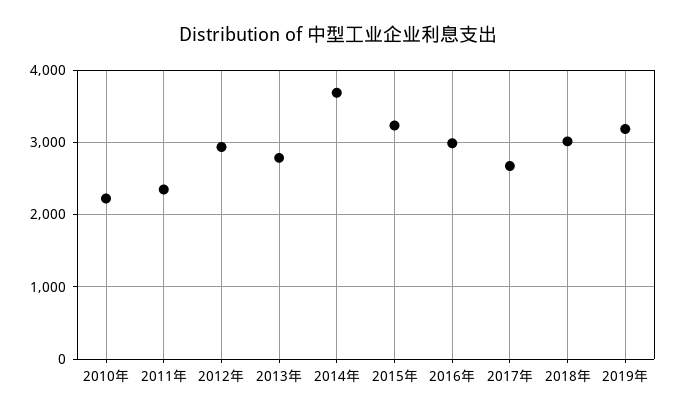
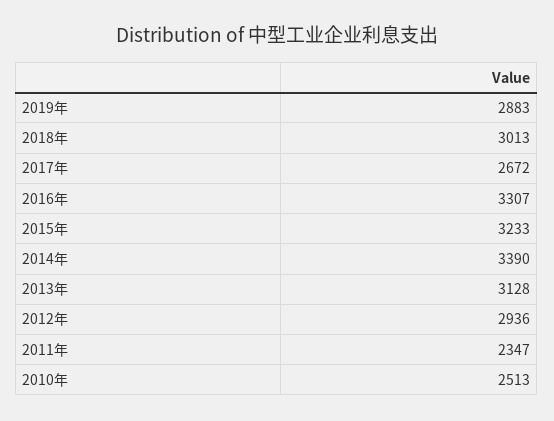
2010年: 2200 -> 2513
2013年: 2800 -> 3128
2014年: 3700 -> 3390
2016年: 3000 -> 3307
2019年: 3200 -> 2883

